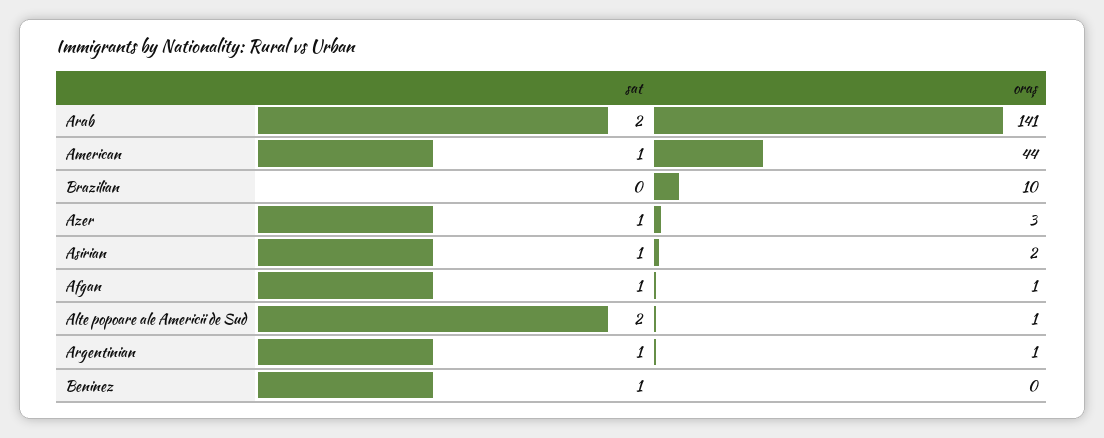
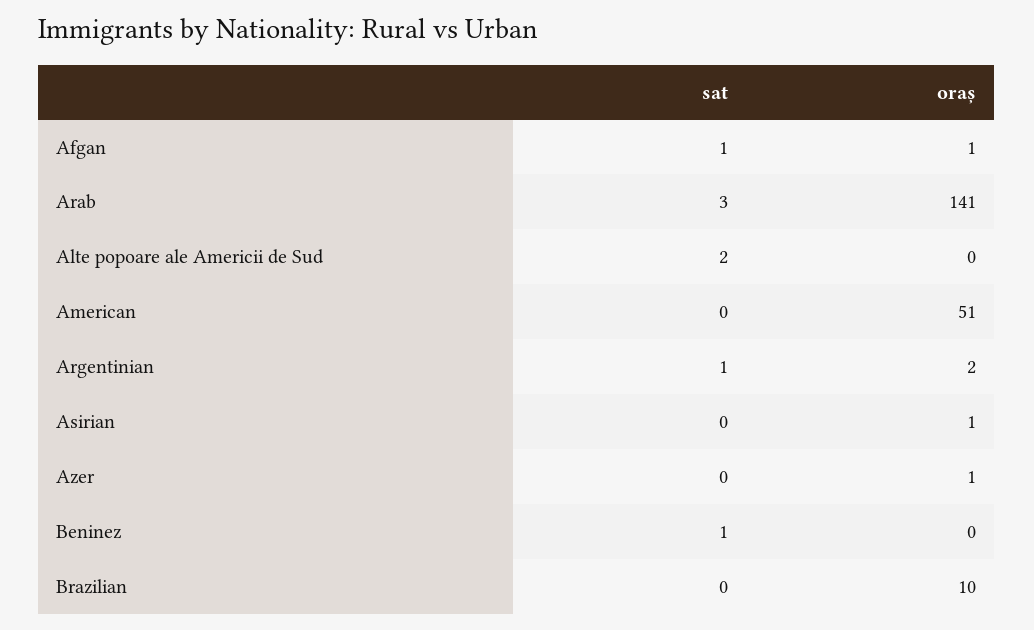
sat, Arab: 2 -> 3
sat, American: 1 -> 0
oraș, American: 44 -> 51
sat, Azer: 1 -> 0
oraș, Azer: 3 -> 1
sat, Asirian: 1 -> 0
oraș, Asirian: 2 -> 1
oraș, Alte popoare ale Americii de Sud: 1 -> 0
oraș, Argentinian: 1 -> 2

